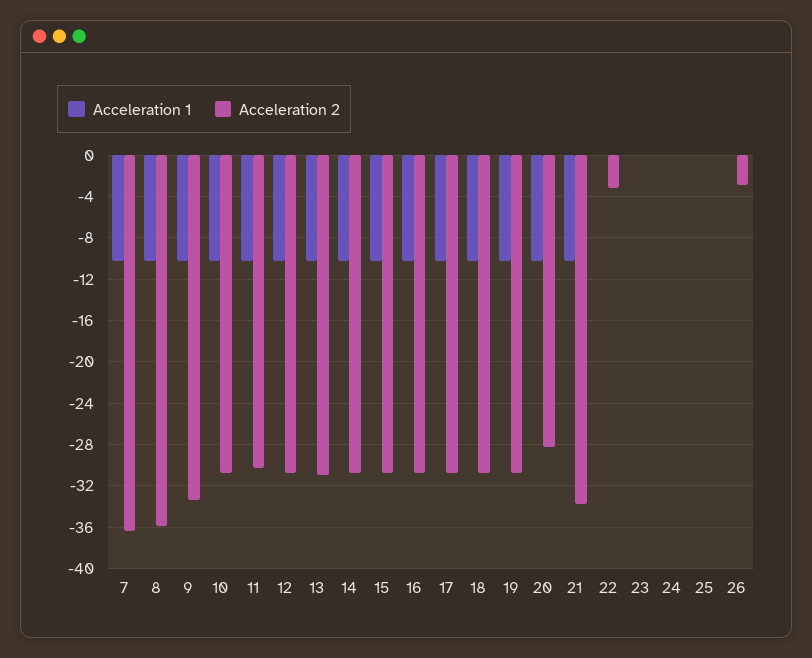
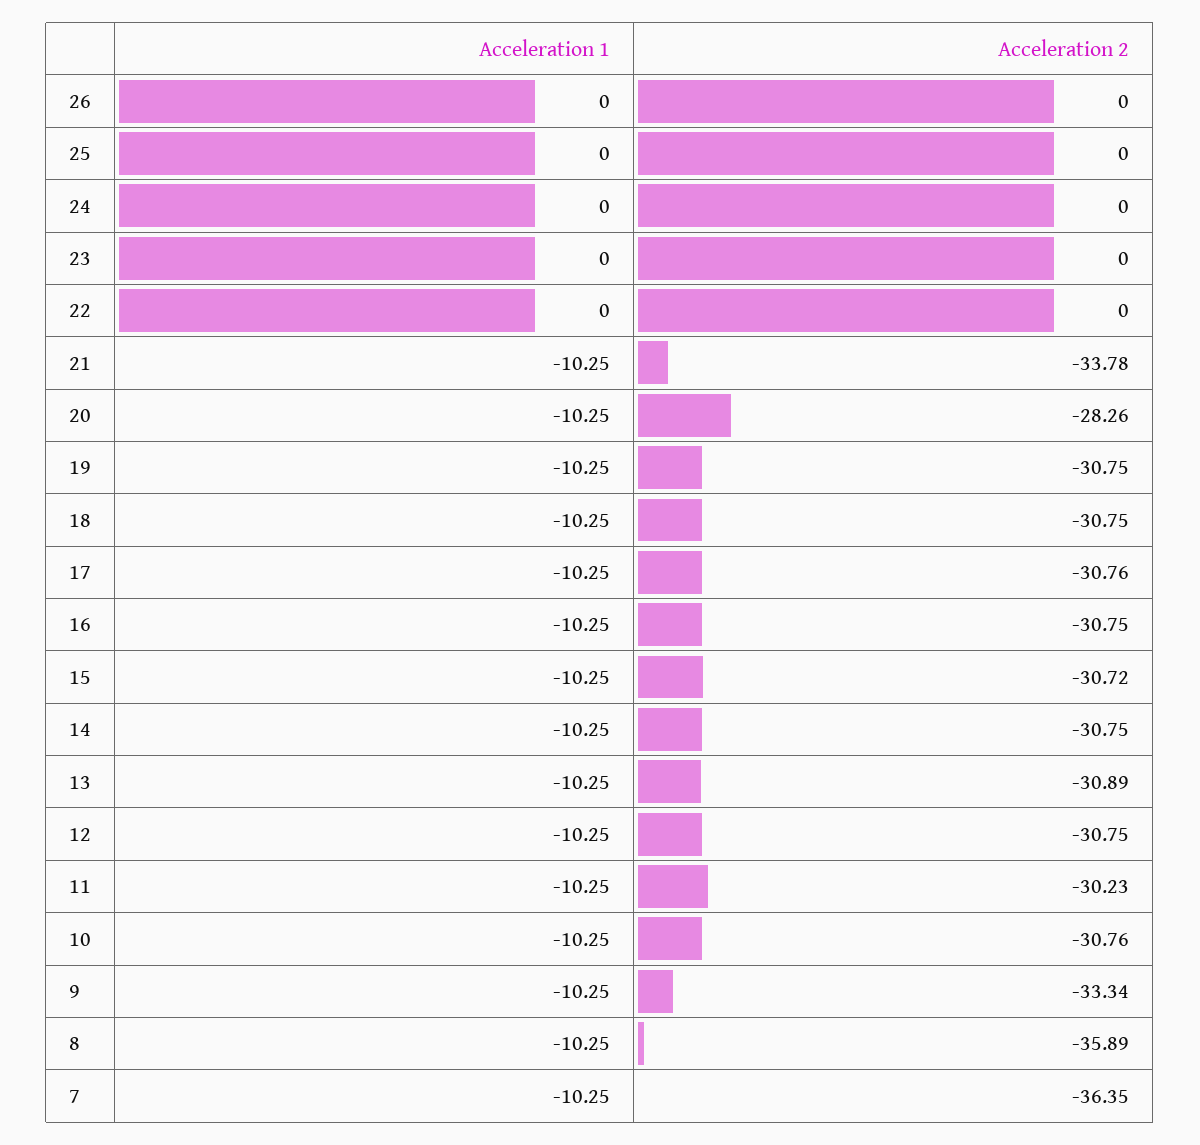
Acceleration 2, 22: -3 -> 0
Acceleration 2, 26: -3 -> 0

